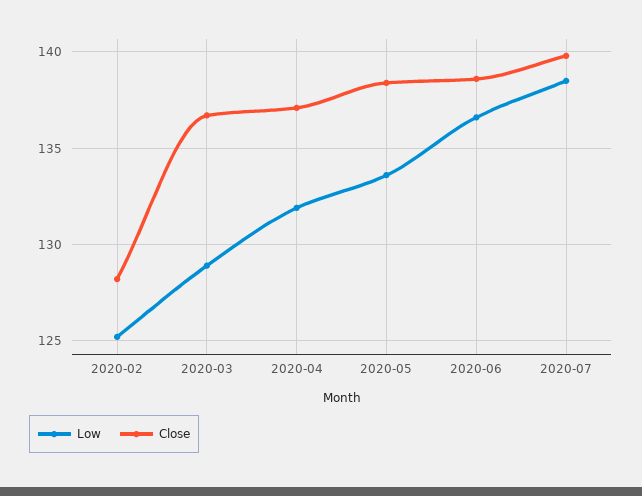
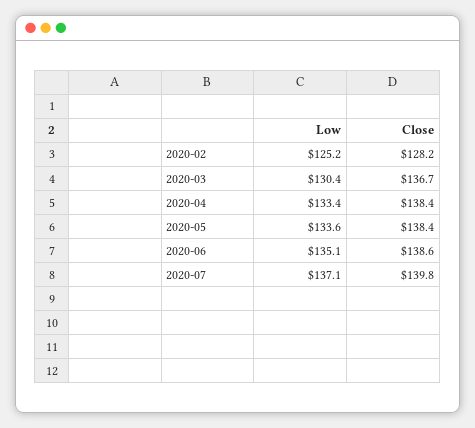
Low, 2020-03: 129 -> 130.4
Low, 2020-04: 132 -> 133.4
Close, 2020-04: 137 -> 138.4
Low, 2020-06: 136.5 -> 135.1
Low, 2020-07: 138.5 -> 137.1

